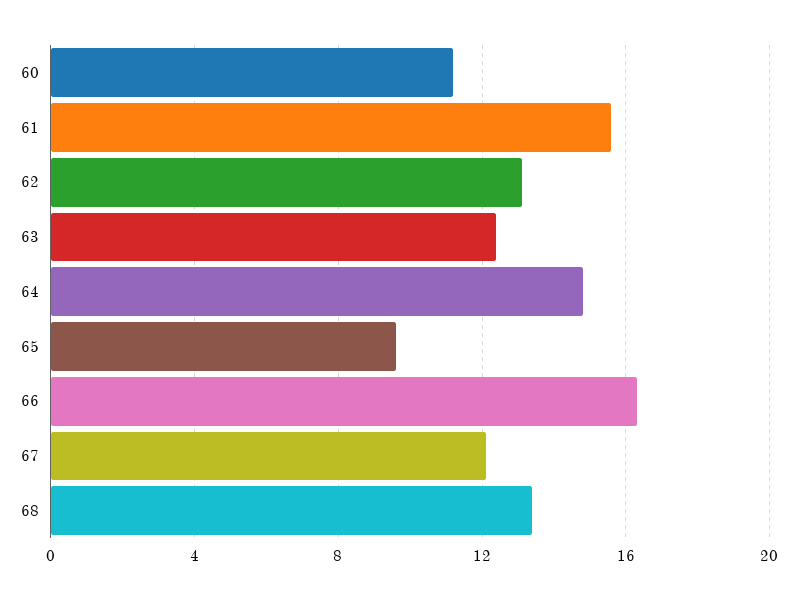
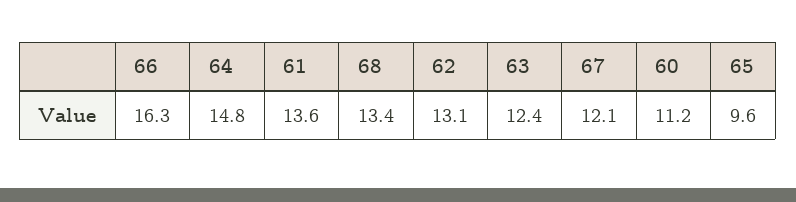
61: 15.5 -> 13.6

